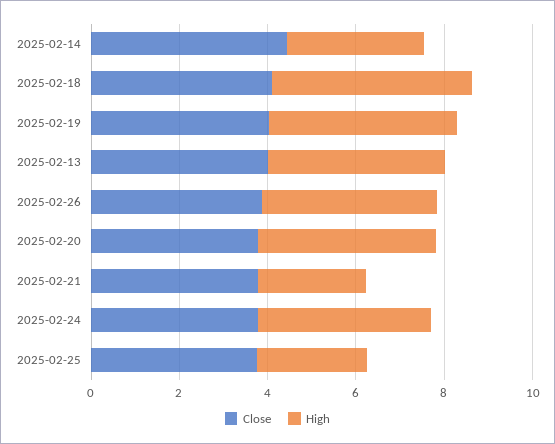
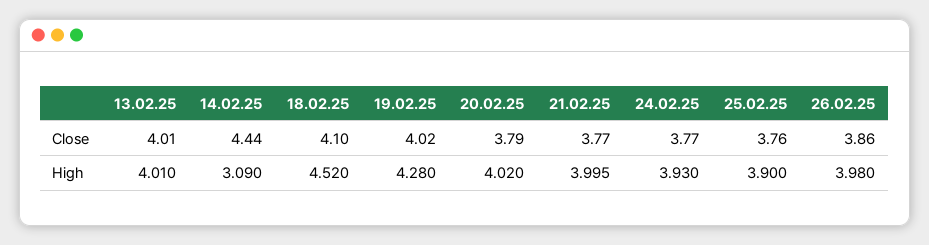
High, 2025-02-21: 2.5 -> 3.995
High, 2025-02-25: 2.5 -> 3.9

